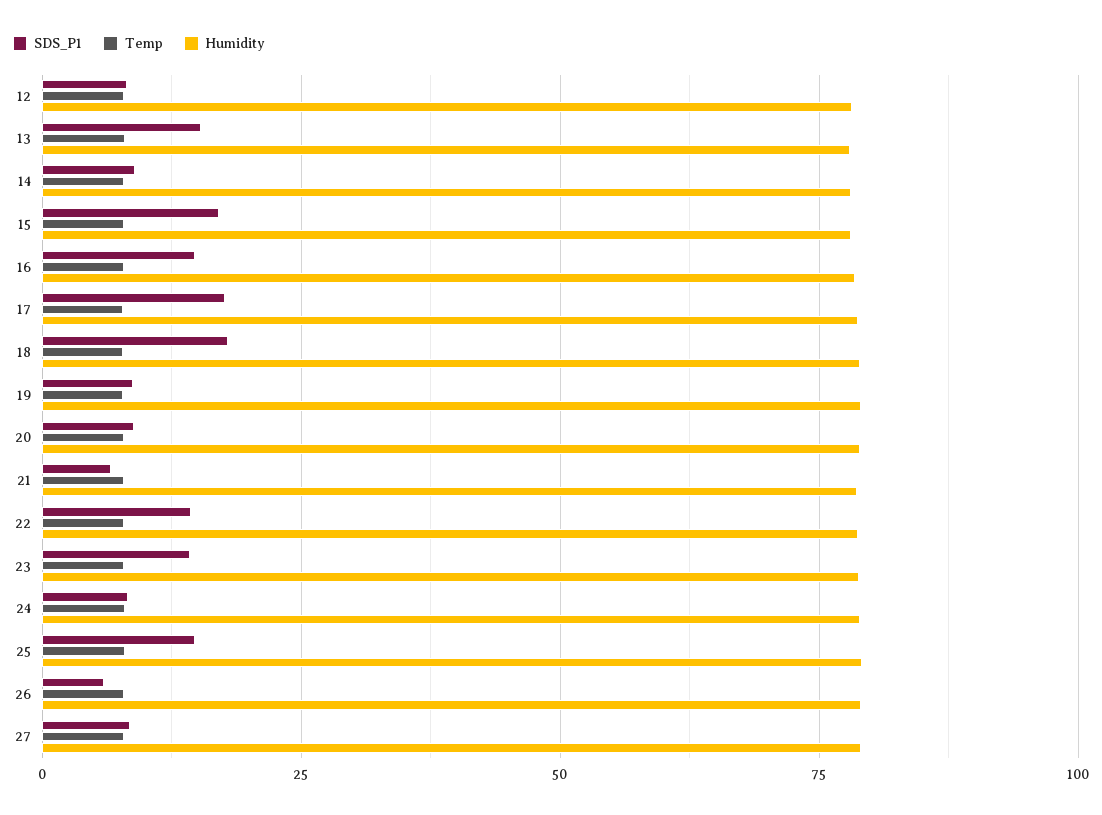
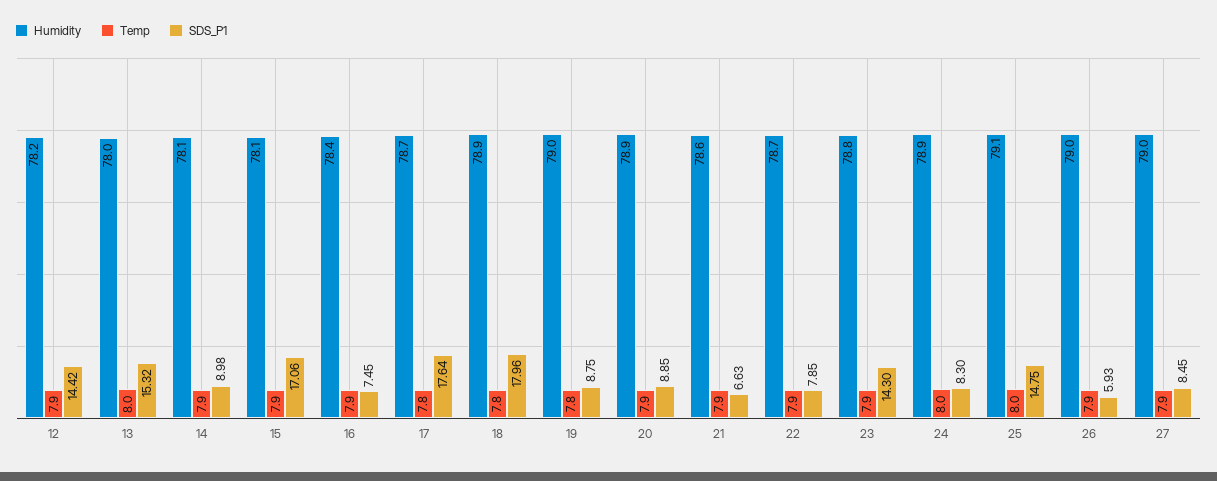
SDS_P1, 12: 7.5 -> 14.42
SDS_P1, 16: 15 -> 7.45
SDS_P1, 22: 15 -> 7.85

